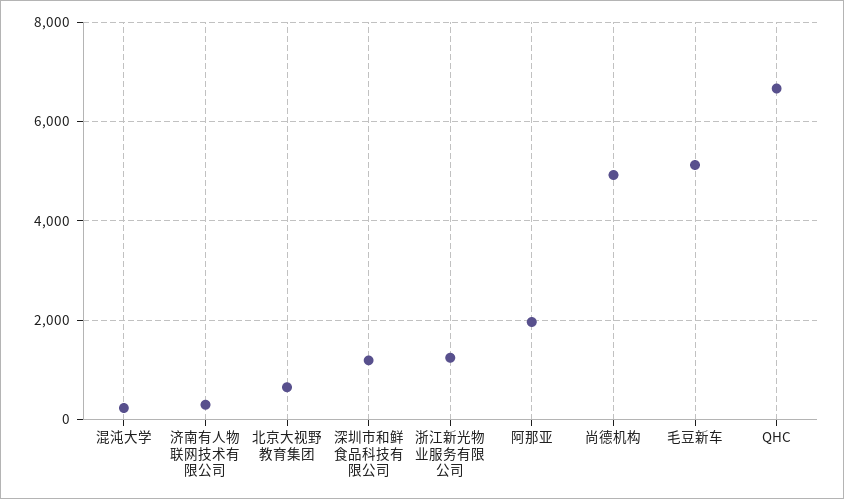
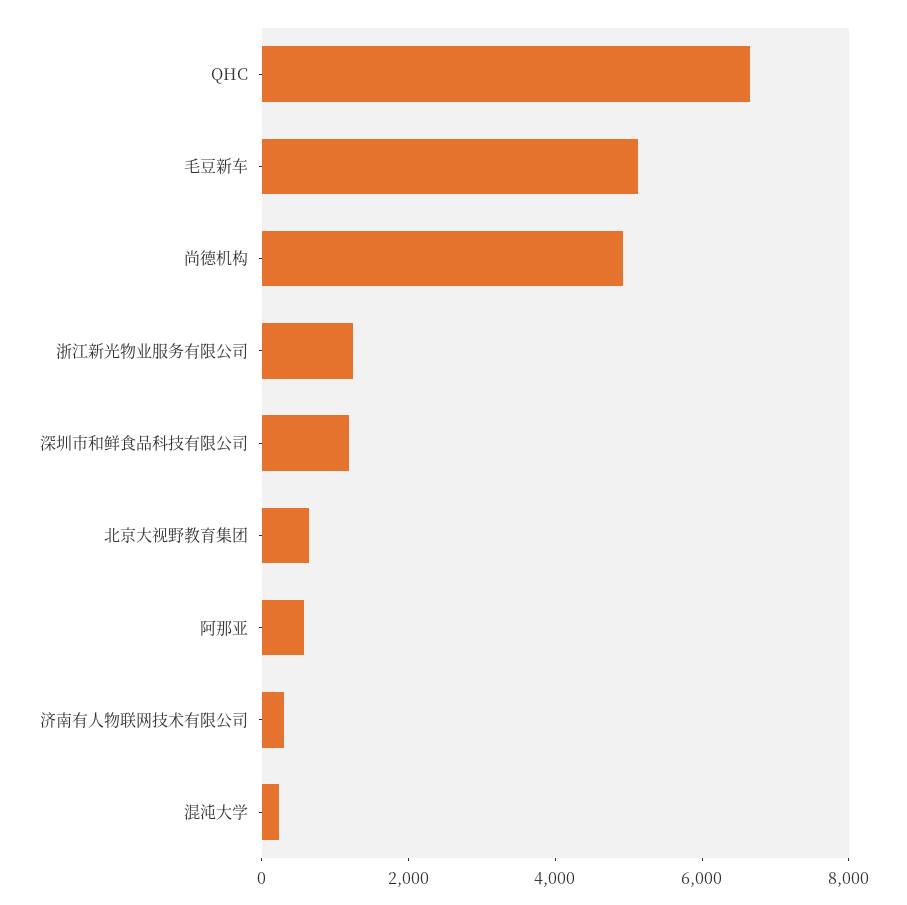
阿那亚: 2000 -> 500

